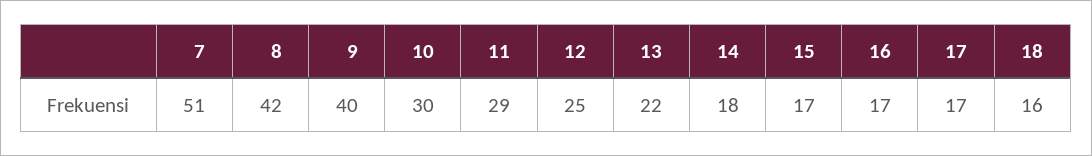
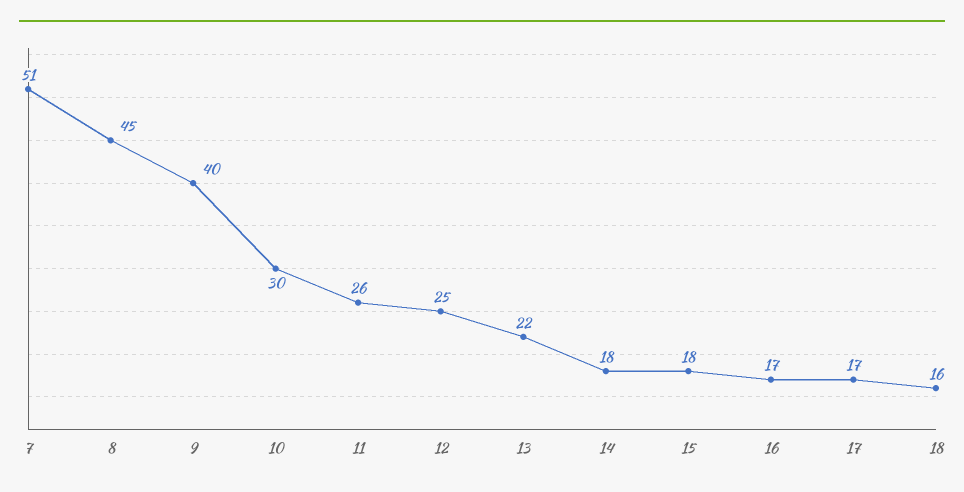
8: 42 -> 45
11: 29 -> 26
15: 17 -> 18

